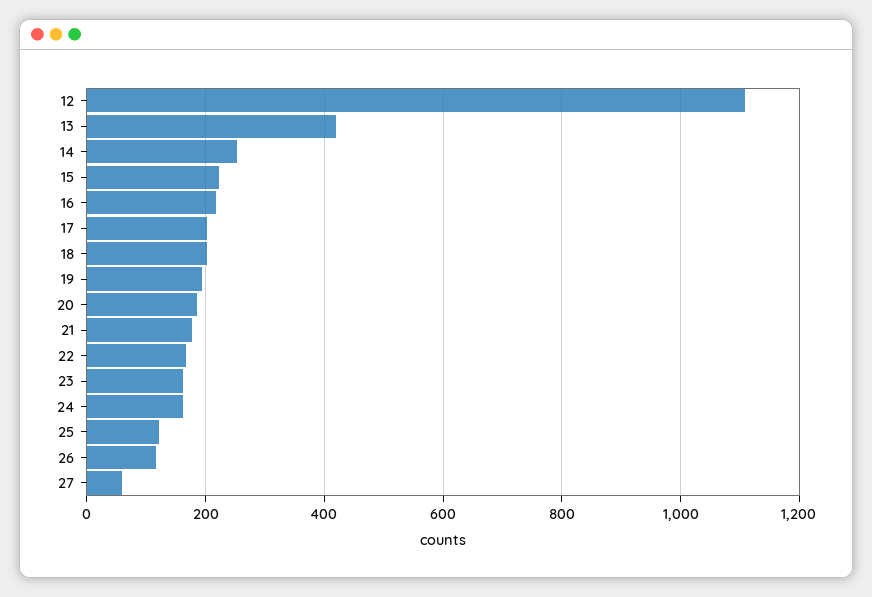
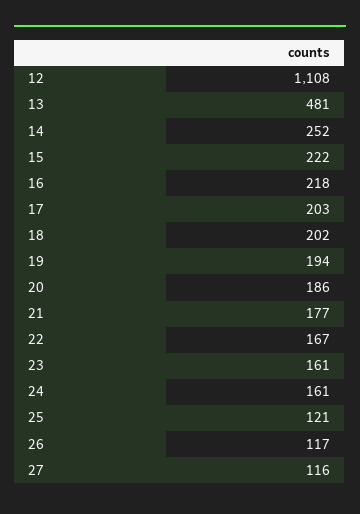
13: 420 -> 481
27: 60 -> 116

